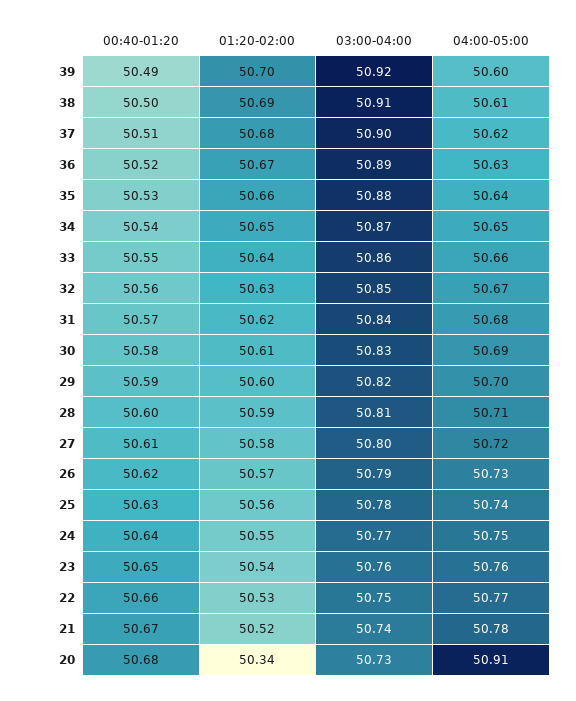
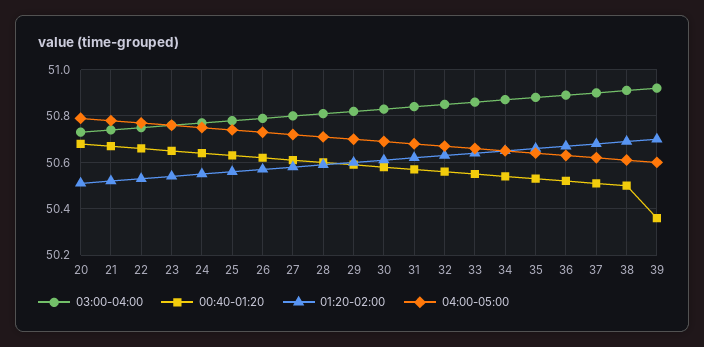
00:40-01:20, 39: 50.49 -> 50.35
01:20-02:00, 20: 50.34 -> 50.5
04:00-05:00, 20: 50.91 -> 50.8

